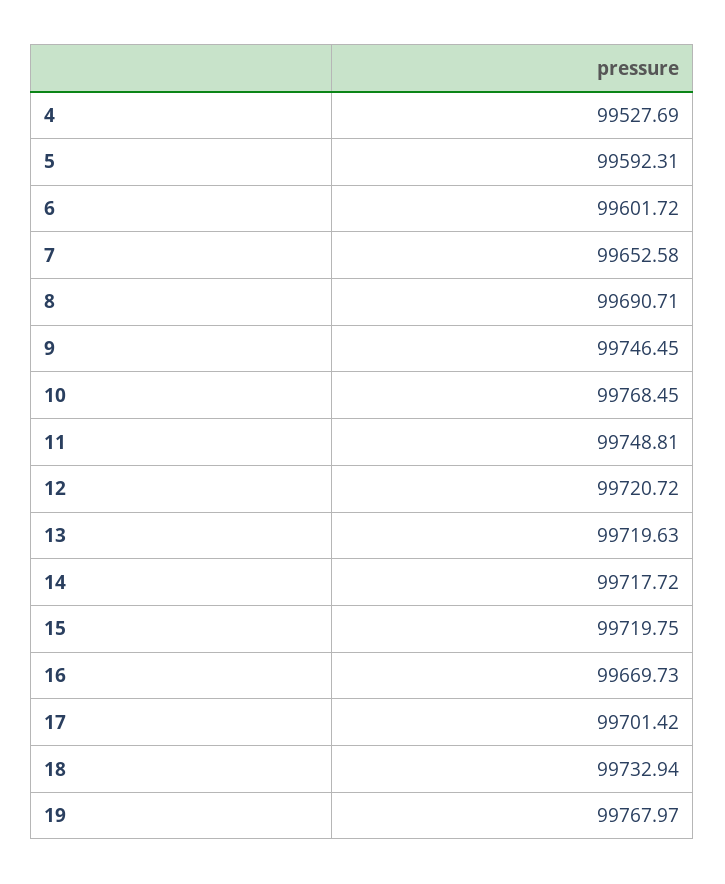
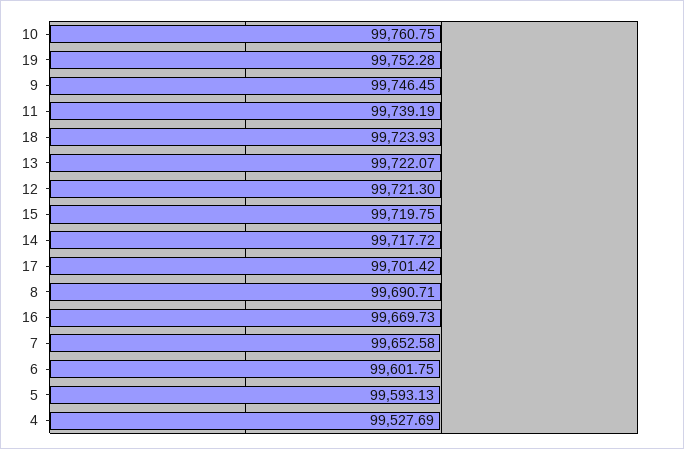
5: 99592.31 -> 99593.13
6: 99601.72 -> 99601.75
10: 99768.45 -> 99760.75
11: 99748.81 -> 99739.19
12: 99720.72 -> 99721.3
13: 99719.63 -> 99722.07
18: 99732.94 -> 99723.93
19: 99767.97 -> 99752.28

